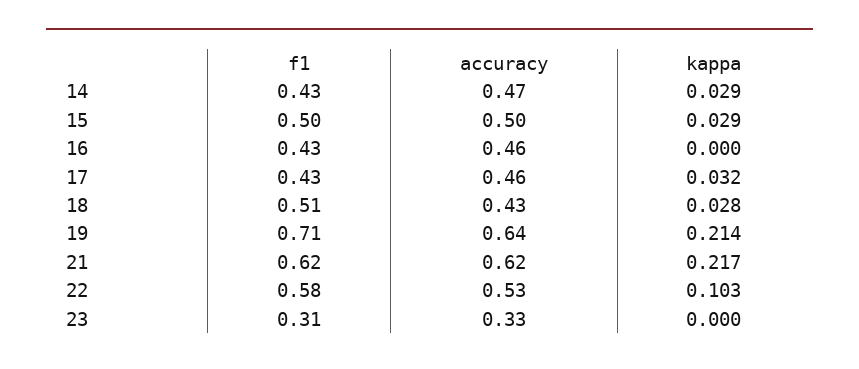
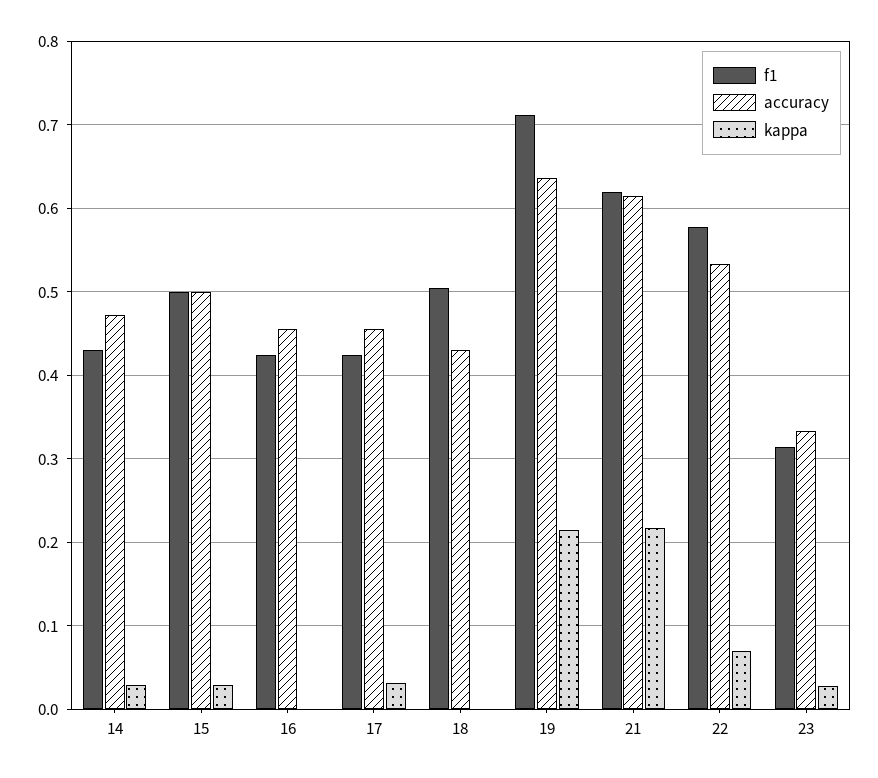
kappa, 18: 0.028 -> 0
kappa, 22: 0.103 -> 0.07
kappa, 23: 0 -> 0.03

